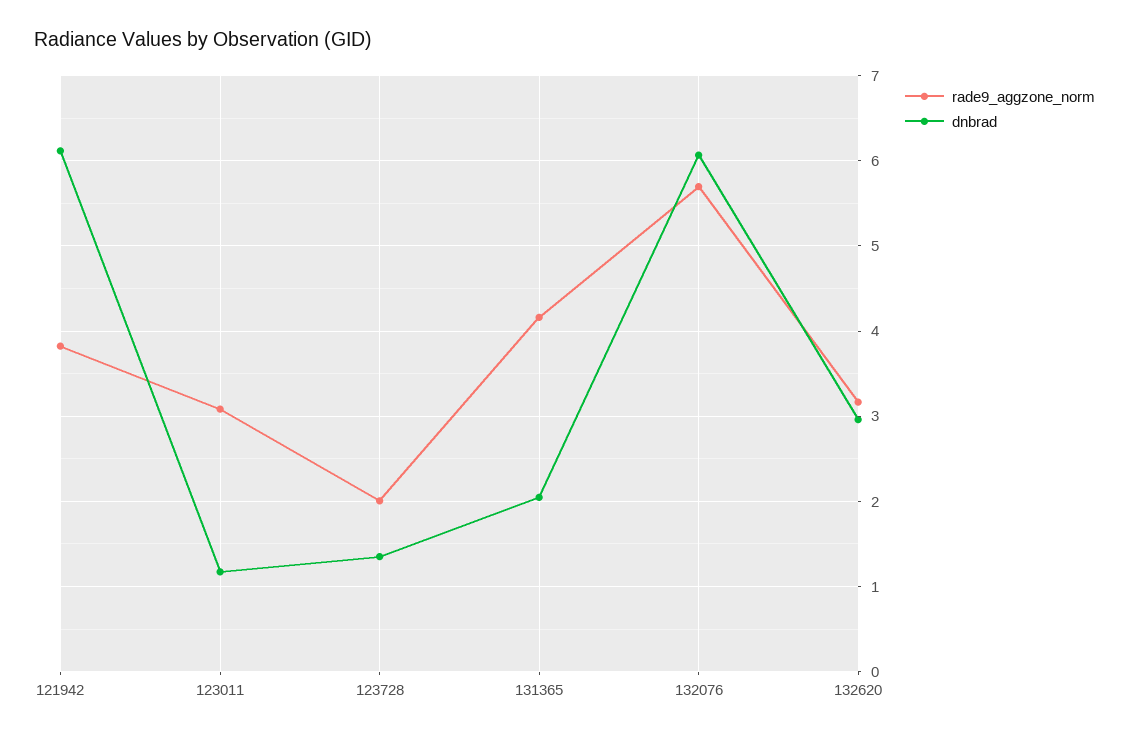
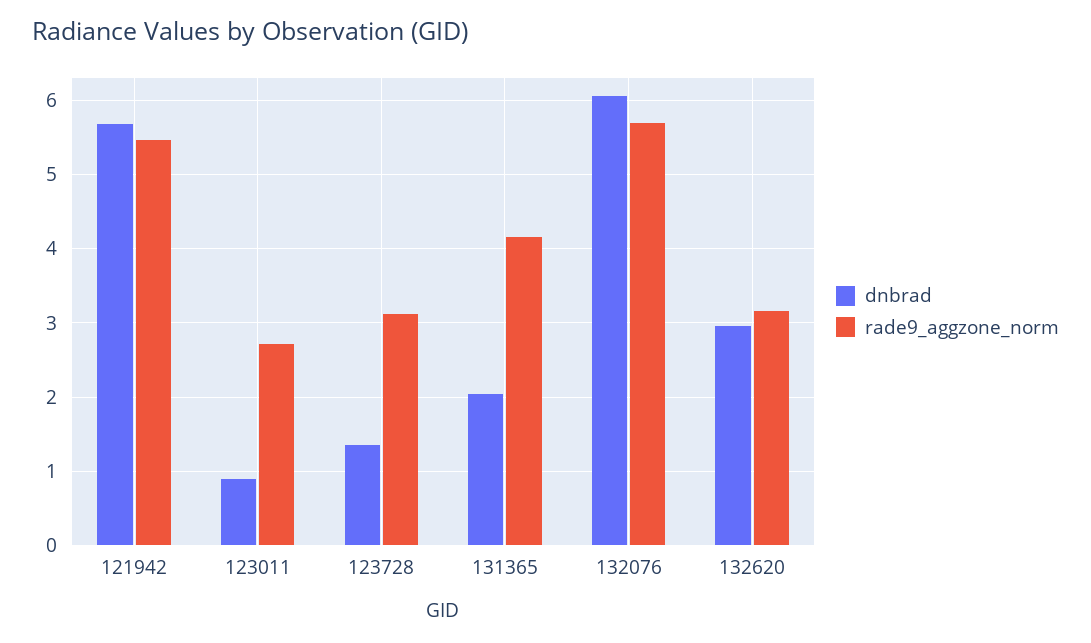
rade9_aggzone_norm, 121942: 3.8 -> 5.5
dnbrad, 121942: 6.1 -> 5.7
rade9_aggzone_norm, 123011: 3.1 -> 2.7
dnbrad, 123011: 1.2 -> 0.9
rade9_aggzone_norm, 123728: 2 -> 3.1

